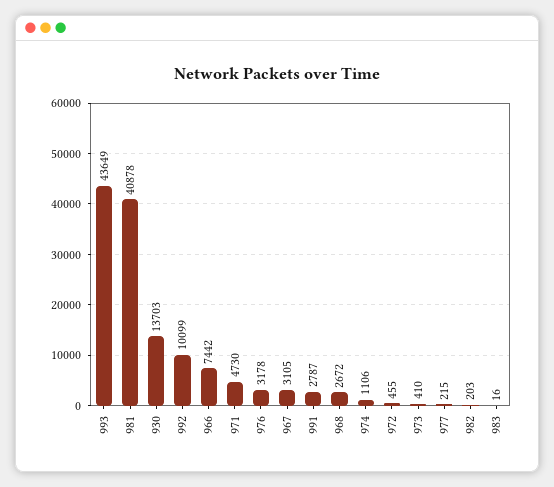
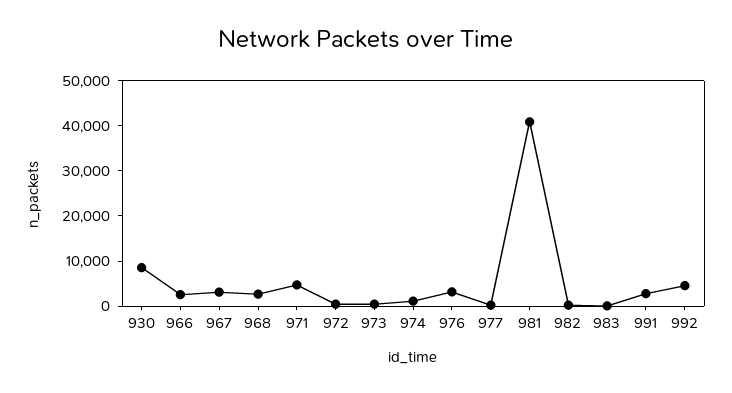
993: 43649 -> none
930: 13703 -> 8000
992: 10099 -> 4000
966: 7442 -> 2000

